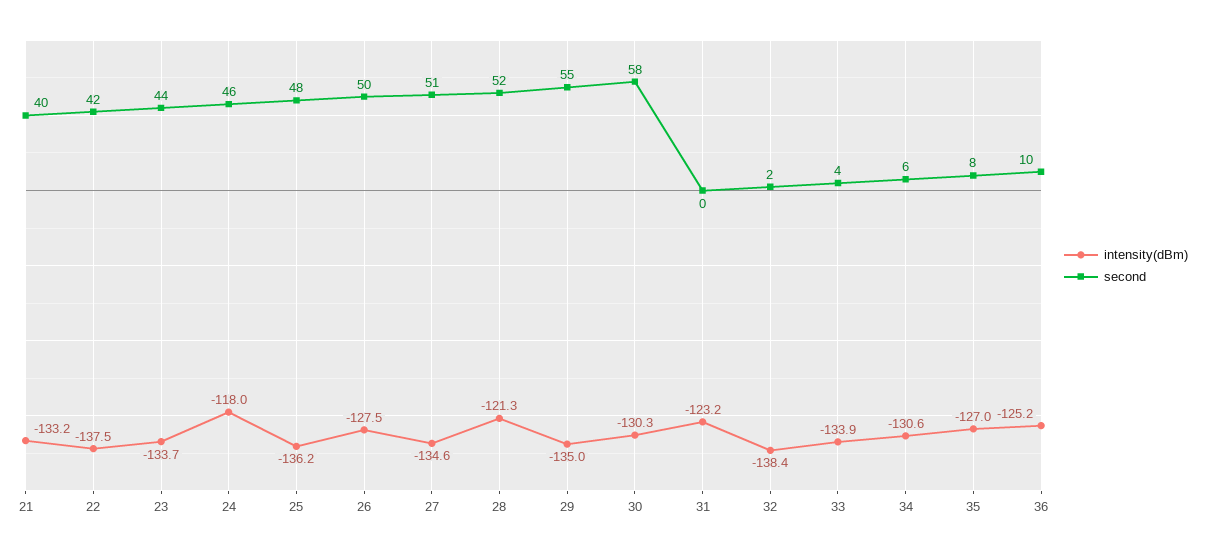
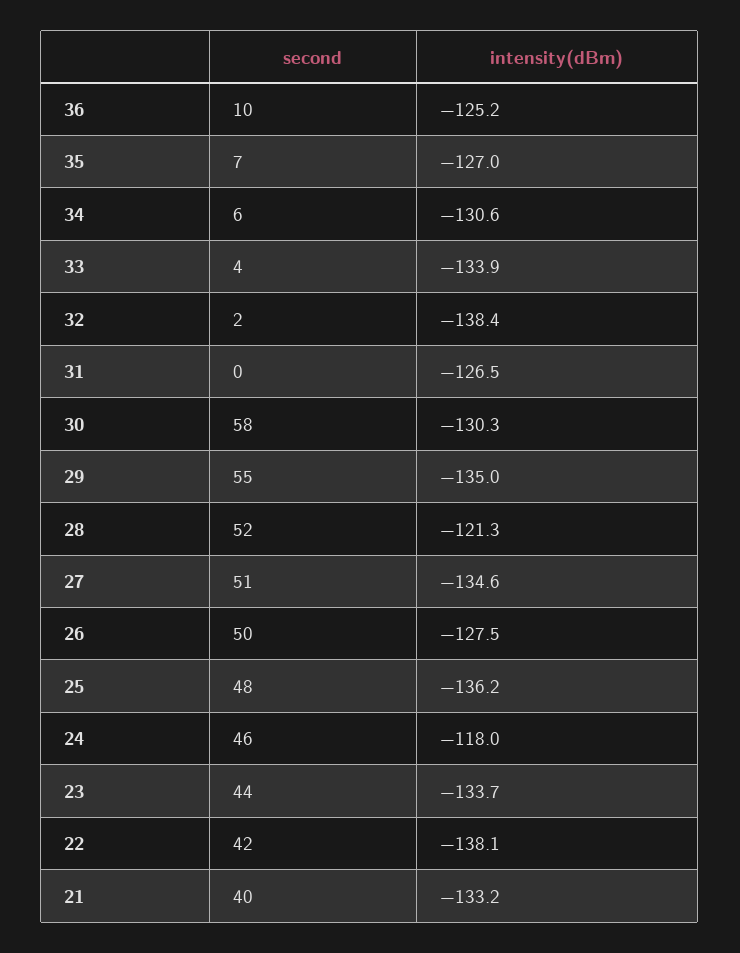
intensity(dBm), 22: -137.5 -> -138.1
intensity(dBm), 31: -123.2 -> -126.5
second, 35: 8 -> 7

